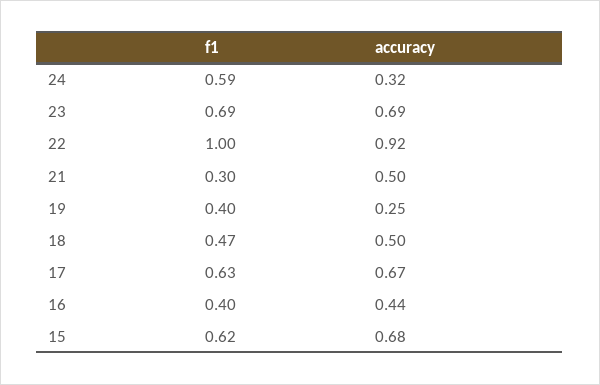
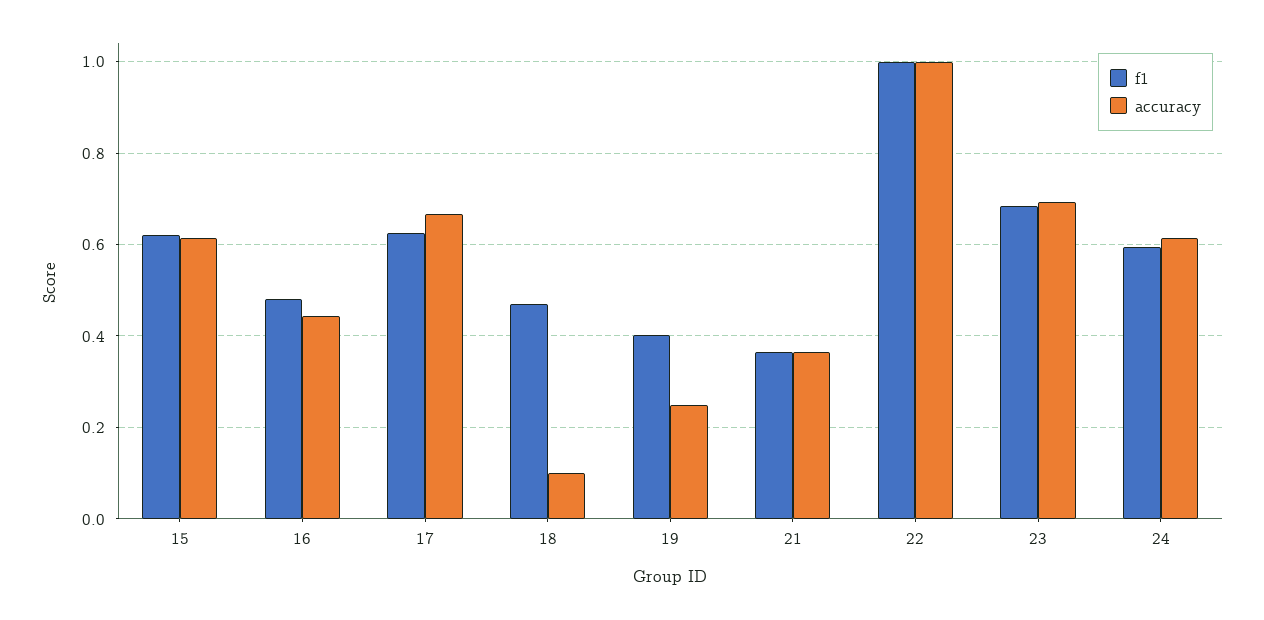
accuracy, 24: 0.32 -> 0.62
accuracy, 22: 0.92 -> 1
f1, 21: 0.3 -> 0.36
accuracy, 21: 0.5 -> 0.36
accuracy, 18: 0.5 -> 0.1
f1, 16: 0.4 -> 0.48
accuracy, 15: 0.68 -> 0.62

